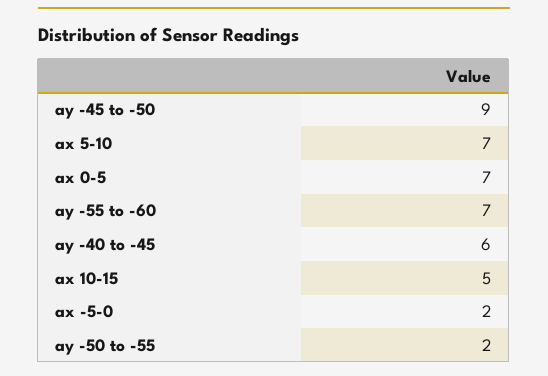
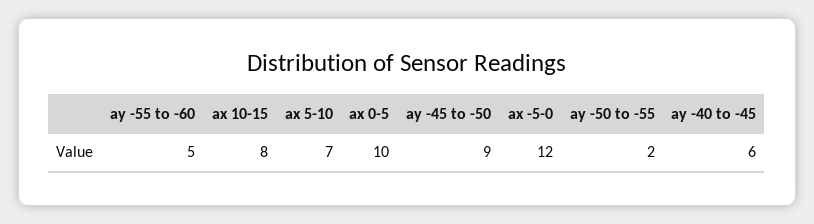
ax 0-5: 7 -> 10
ay -55 to -60: 7 -> 5
ax 10-15: 5 -> 8
ax -5-0: 2 -> 12

